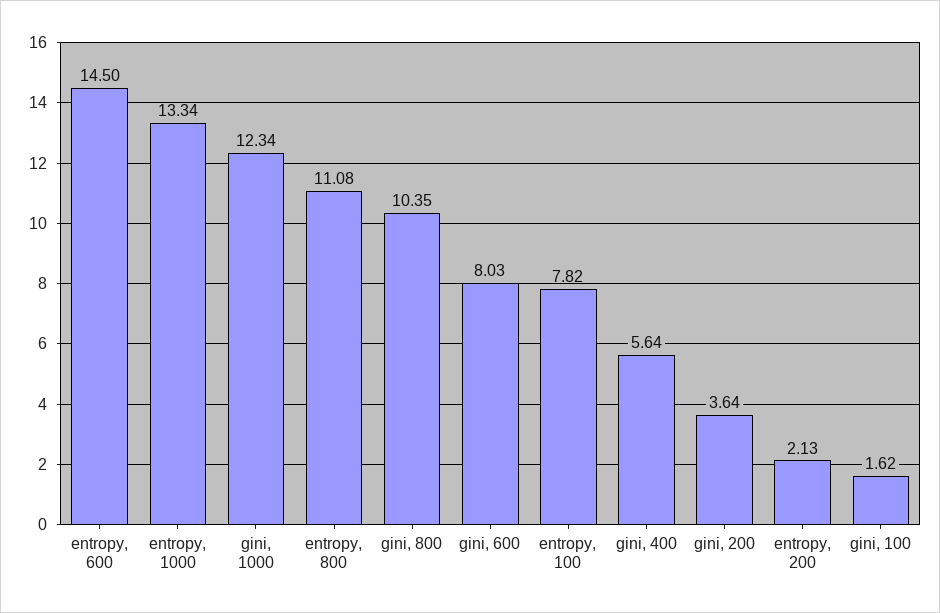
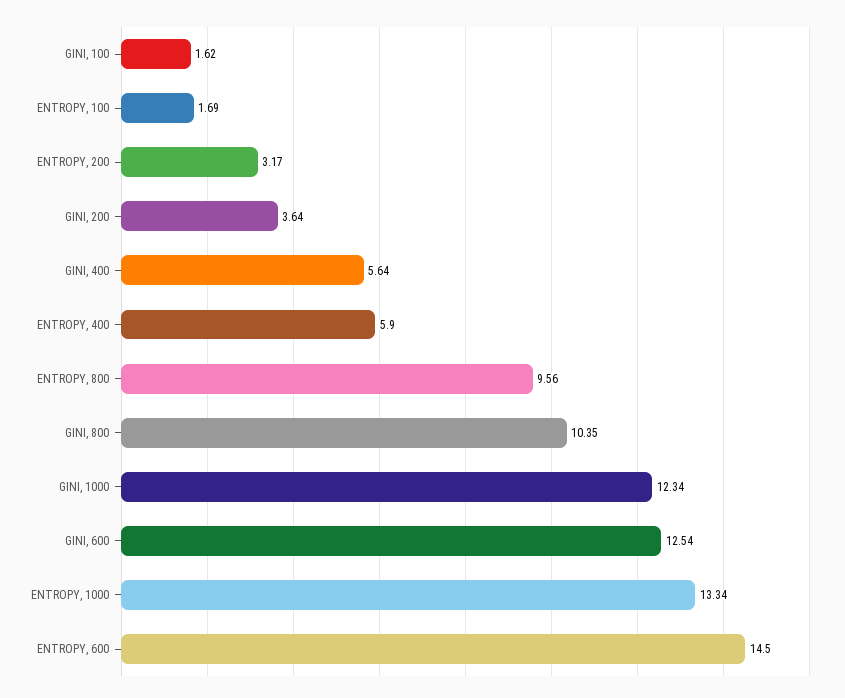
entropy, 800: 11.08 -> 9.56
gini, 600: 8.03 -> 12.54
entropy, 100: 7.82 -> 1.69
entropy, 200: 2.13 -> 3.17
ENTROPY, 400: none -> 5.9

